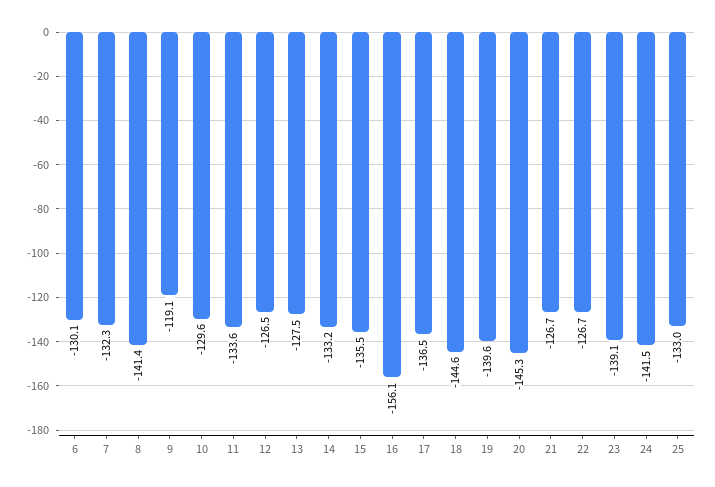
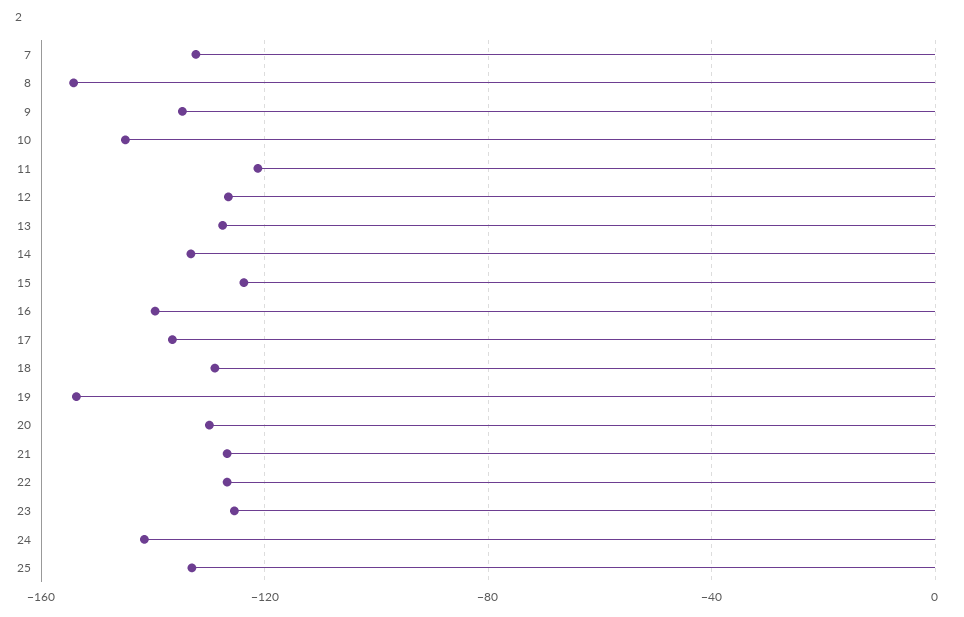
6: -130.1 -> none
8: -141.4 -> -155
9: -119.1 -> -135
10: -129.6 -> -145
11: -133.6 -> -120
15: -135.5 -> -125
16: -156.1 -> -140
18: -144.6 -> -130
19: -139.6 -> -155
20: -145.3 -> -130
23: -139.1 -> -125

